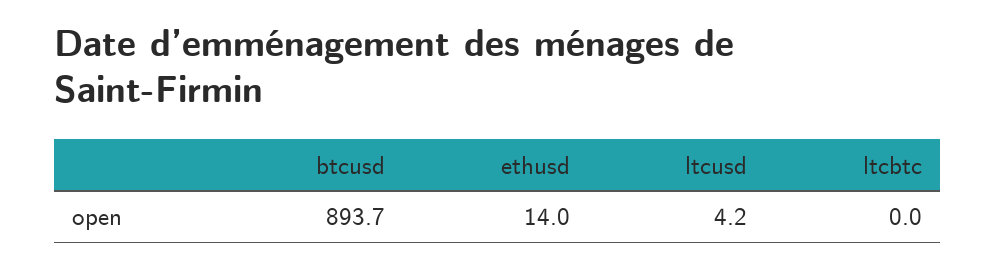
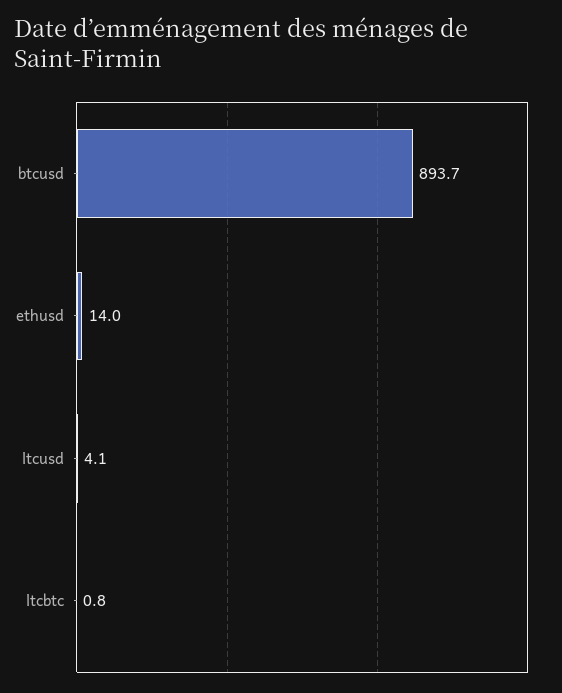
ltcusd: 4.2 -> 4.1
ltcbtc: 0 -> 0.8

